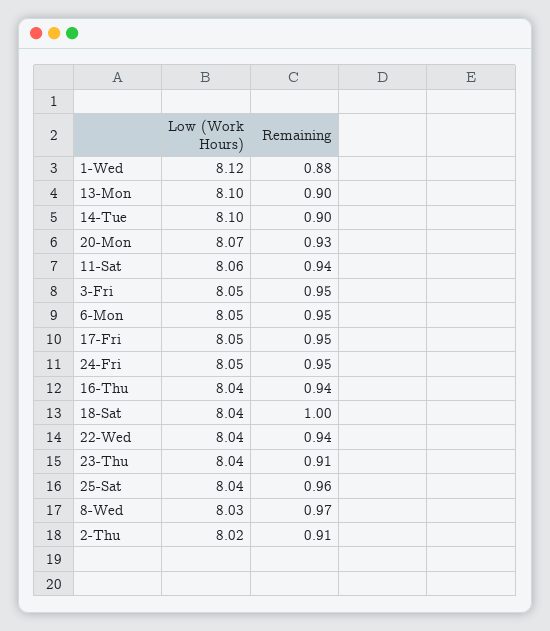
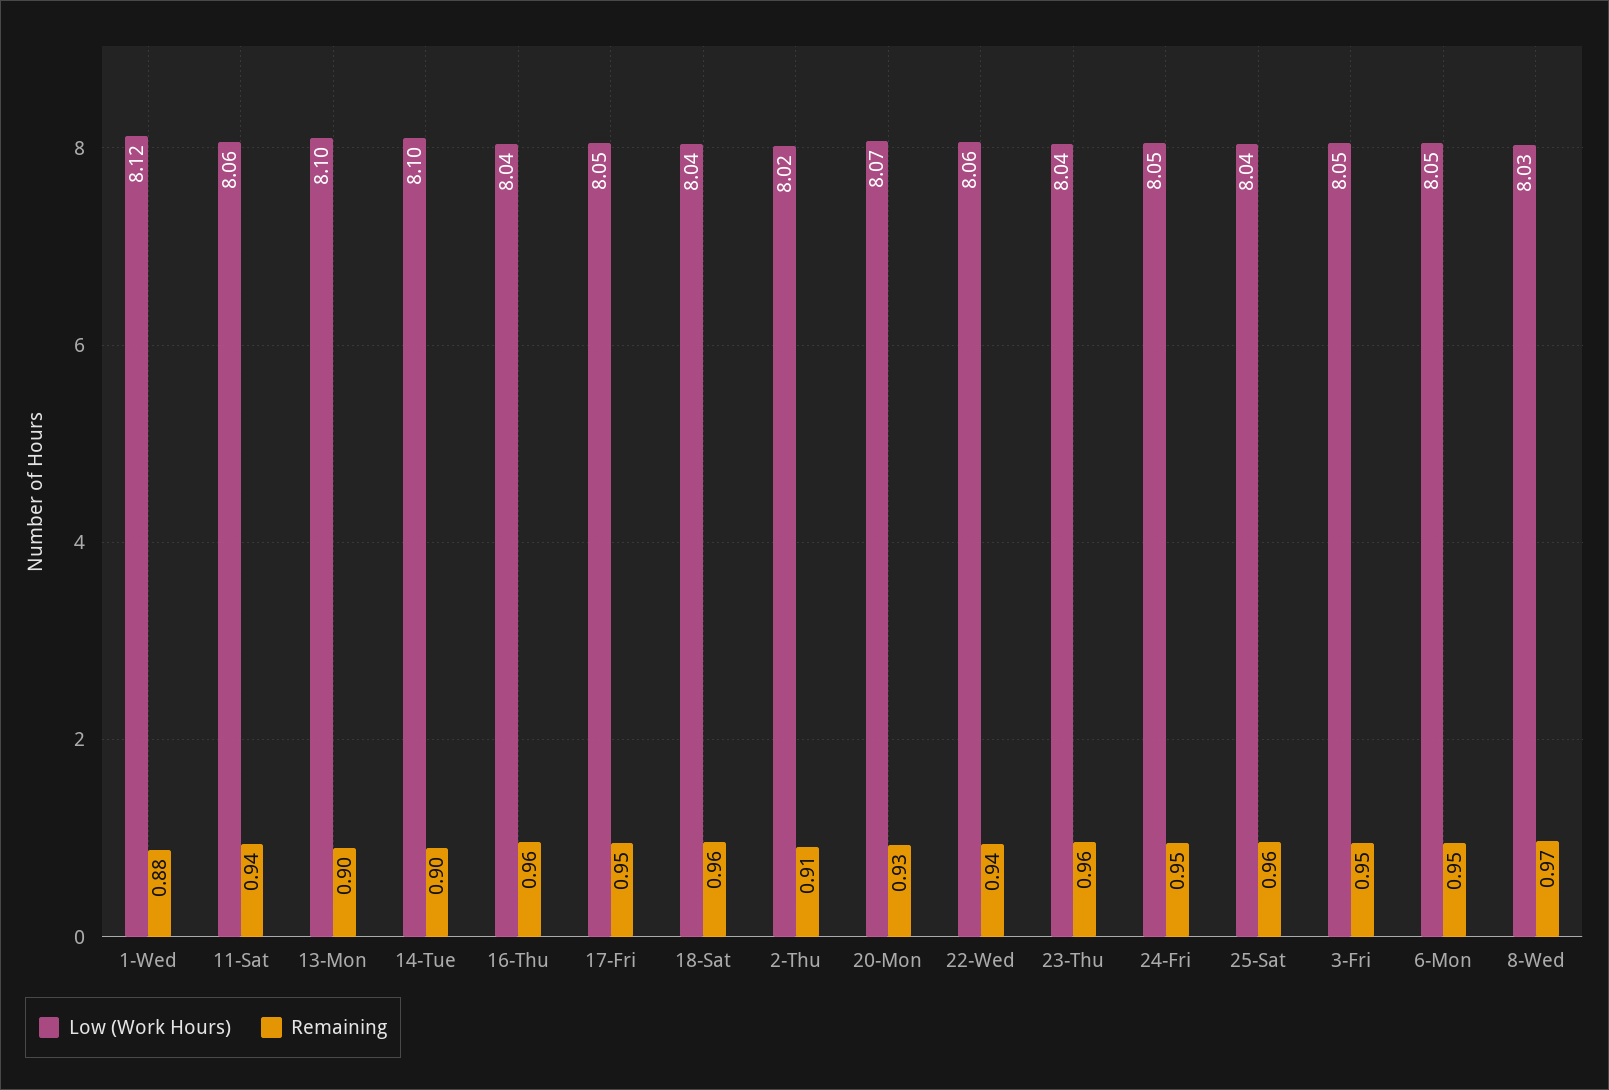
Remaining, 16-Thu: 0.94 -> 0.96
Remaining, 18-Sat: 1 -> 0.96
Low (Work Hours), 22-Wed: 8.04 -> 8.06
Remaining, 23-Thu: 0.91 -> 0.96

